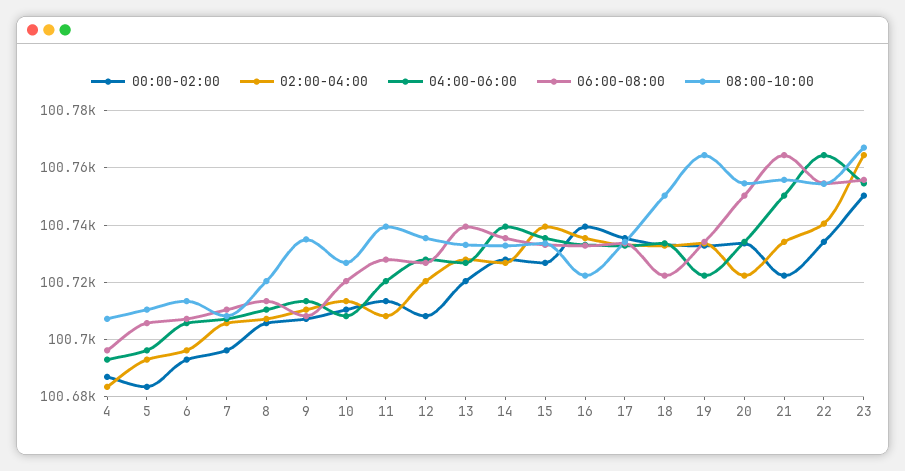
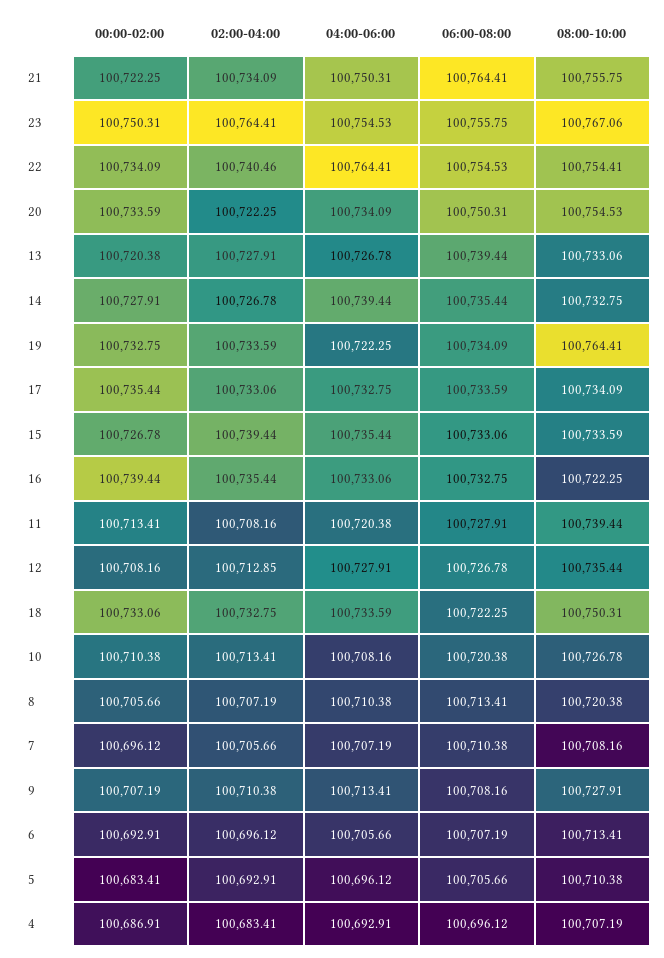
08:00-10:00, 9: 100735 -> 100727.91
02:00-04:00, 12: 100720 -> 100712.85

